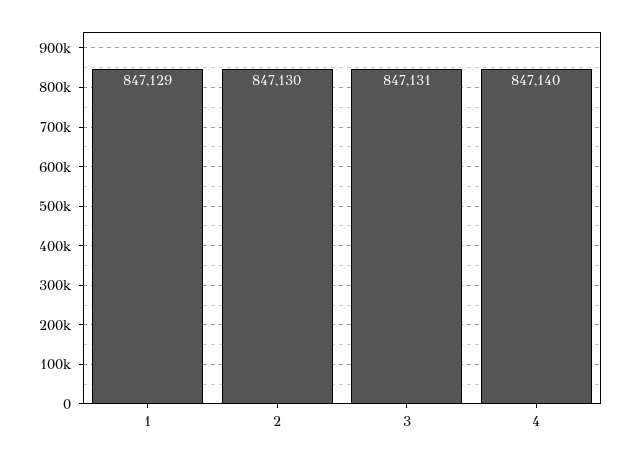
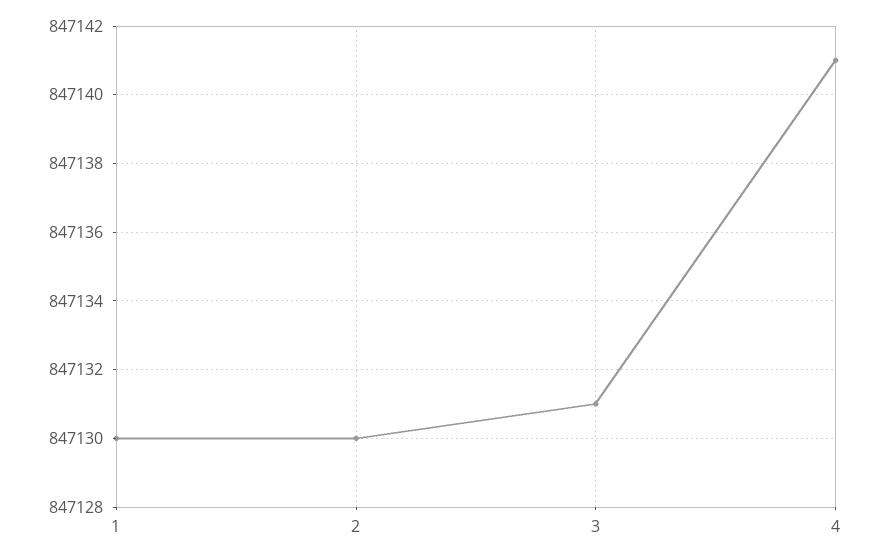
1: 847129 -> 847130
4: 847140 -> 847141

